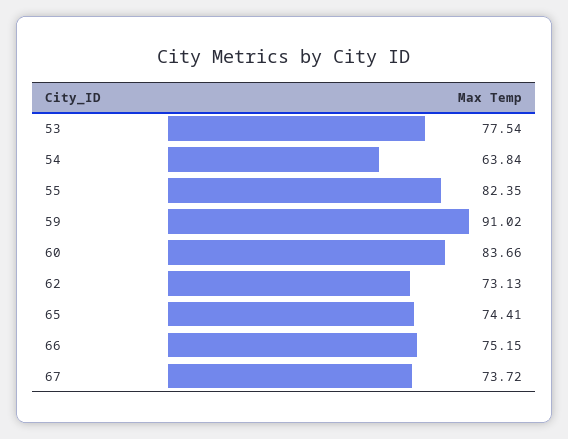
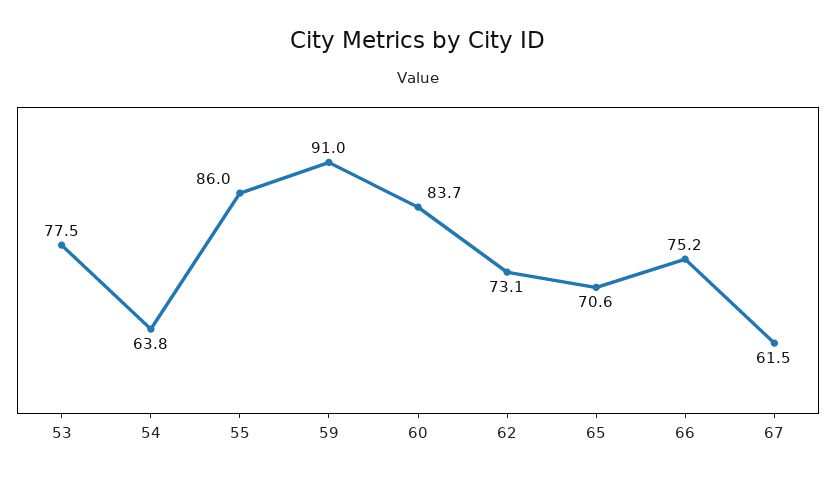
55: 82.35 -> 86
65: 74.41 -> 70.6
67: 73.72 -> 61.5

